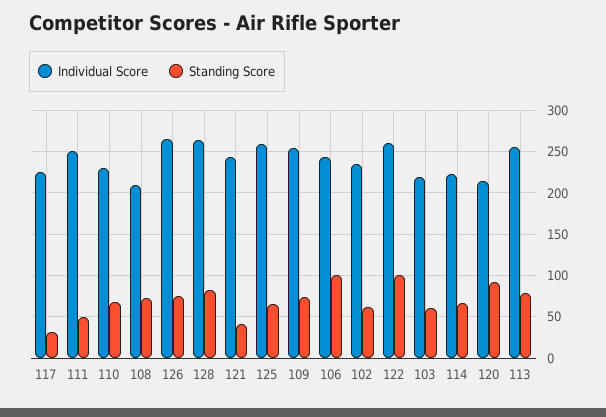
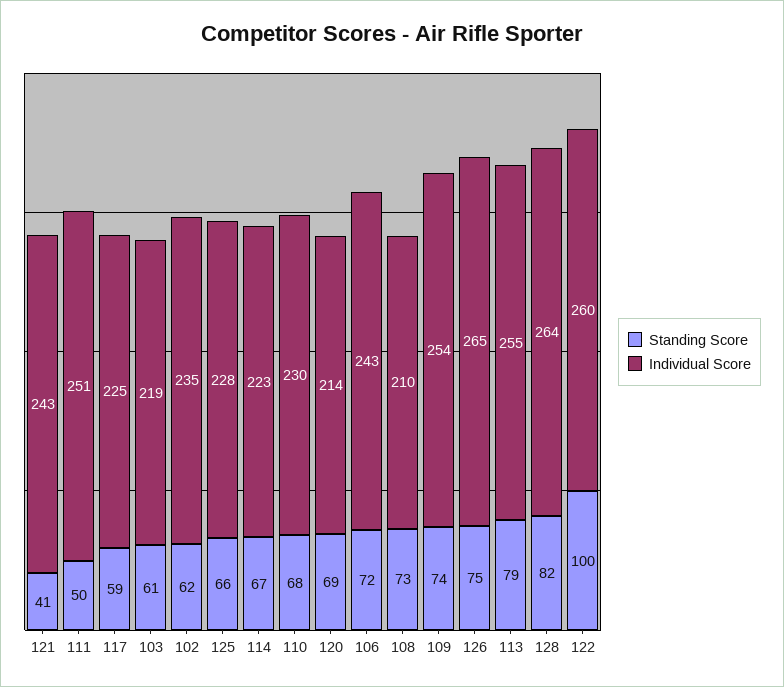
Standing Score, 117: 30 -> 59
Individual Score, 125: 260 -> 228
Standing Score, 106: 100 -> 72
Standing Score, 120: 90 -> 69

